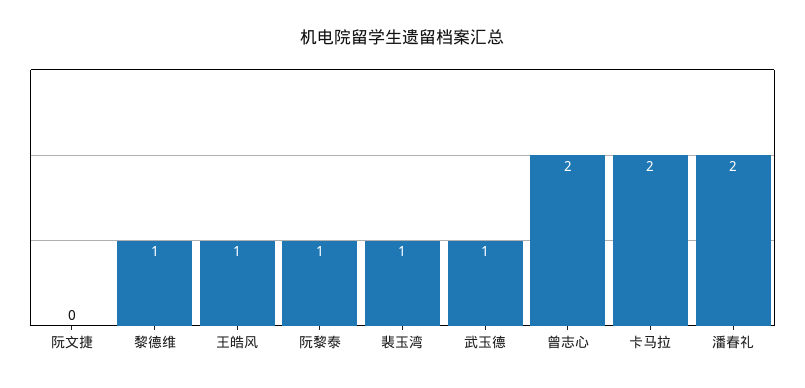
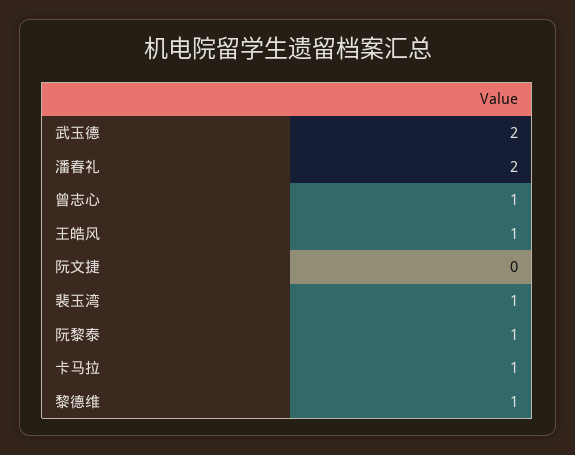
武玉德: 1 -> 2
曾志心: 2 -> 1
卡马拉: 2 -> 1

